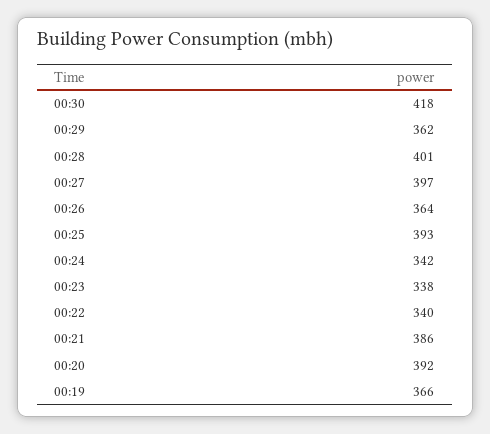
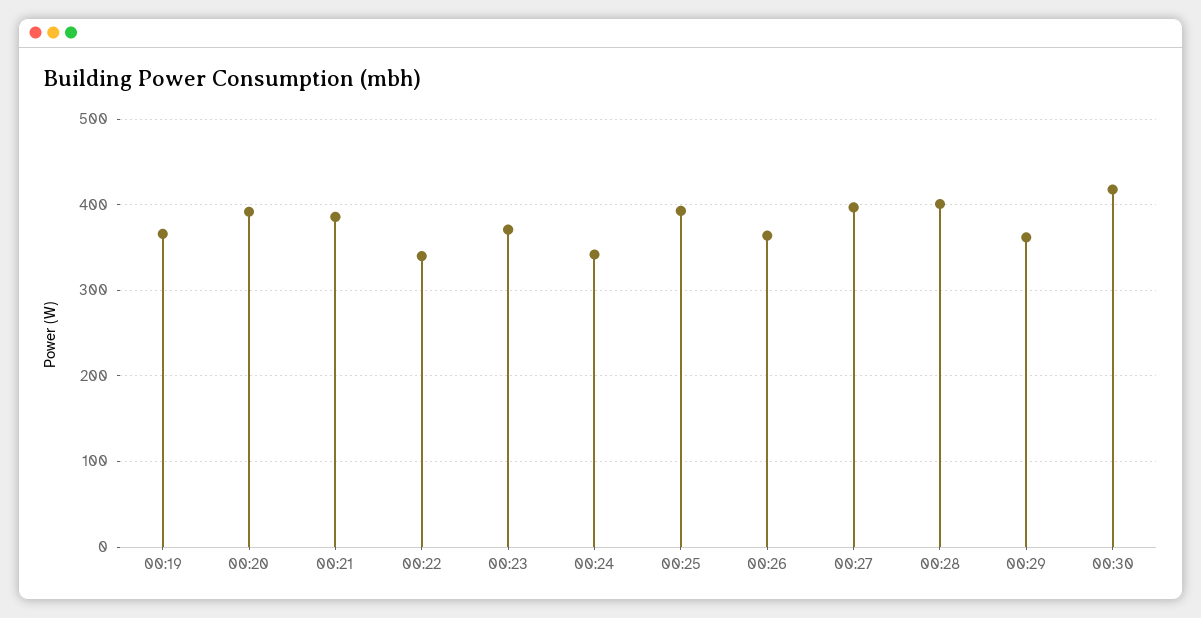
00:23: 338 -> 370

